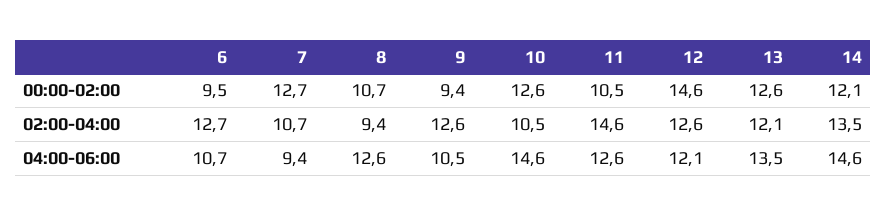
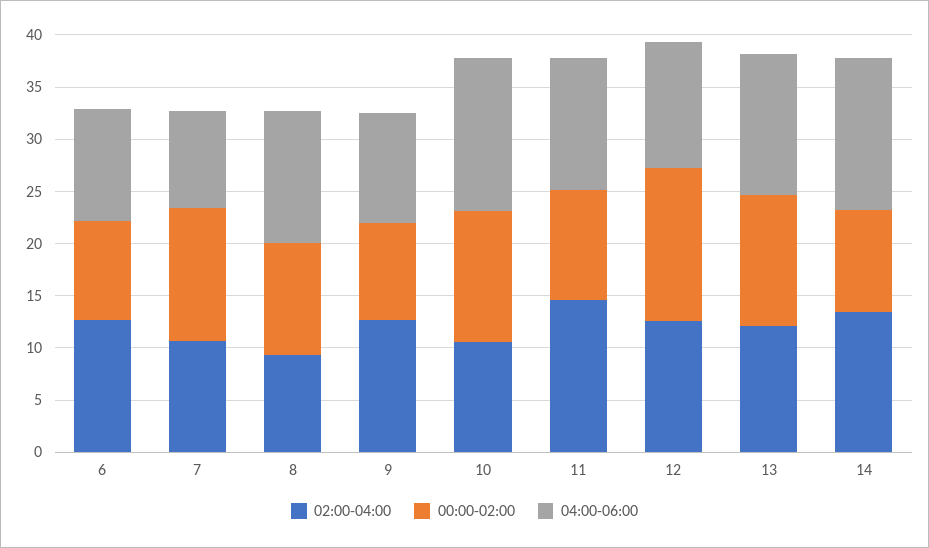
00:00-02:00, 14: 12.1 -> 10

